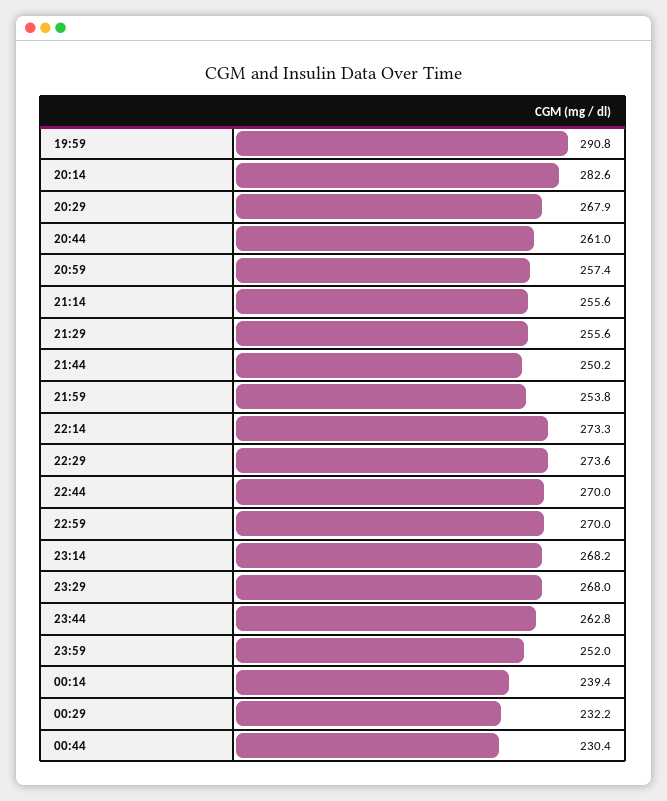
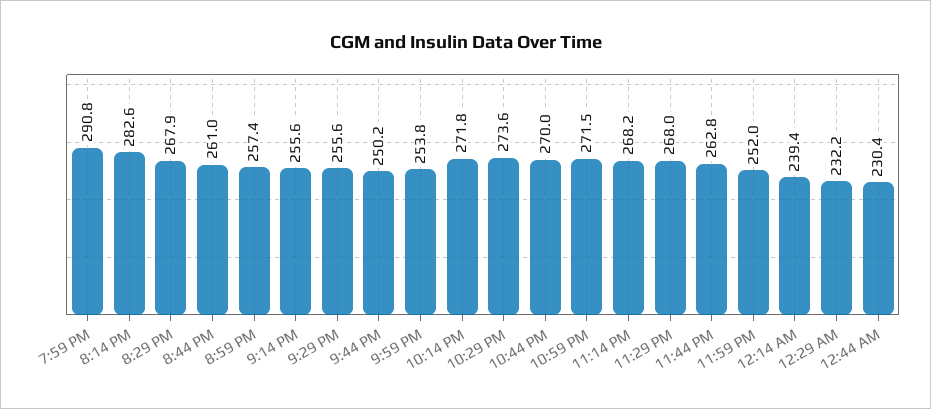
22:14: 273.3 -> 271.8
22:59: 270 -> 271.5

